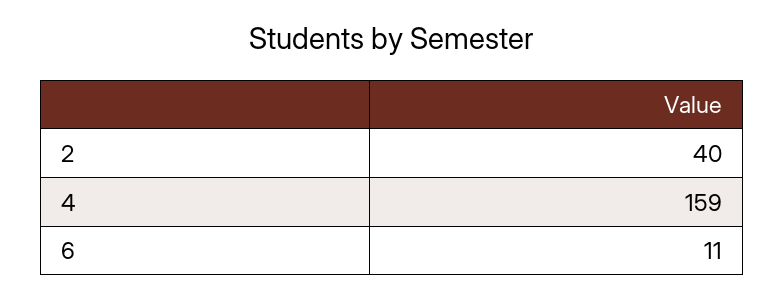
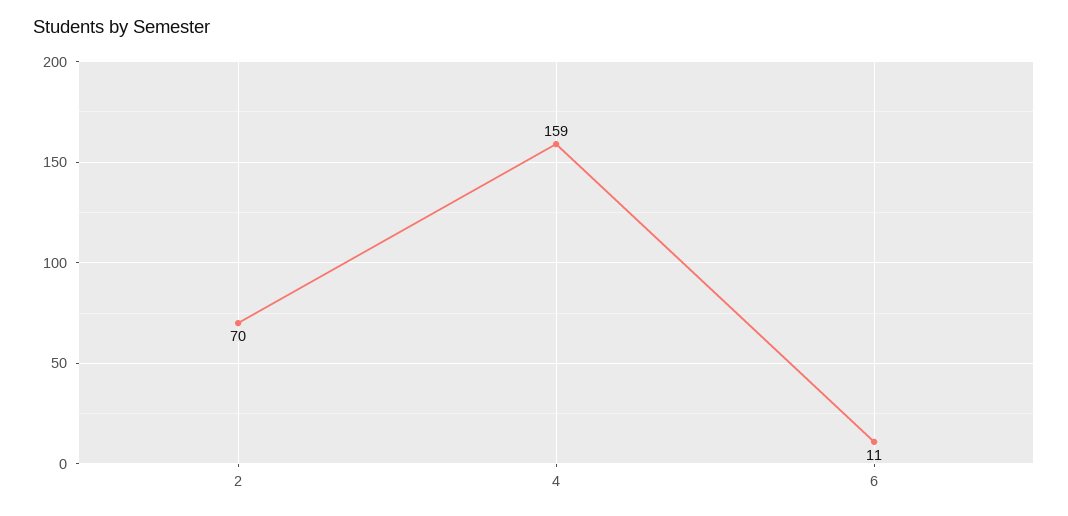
2: 40 -> 70

